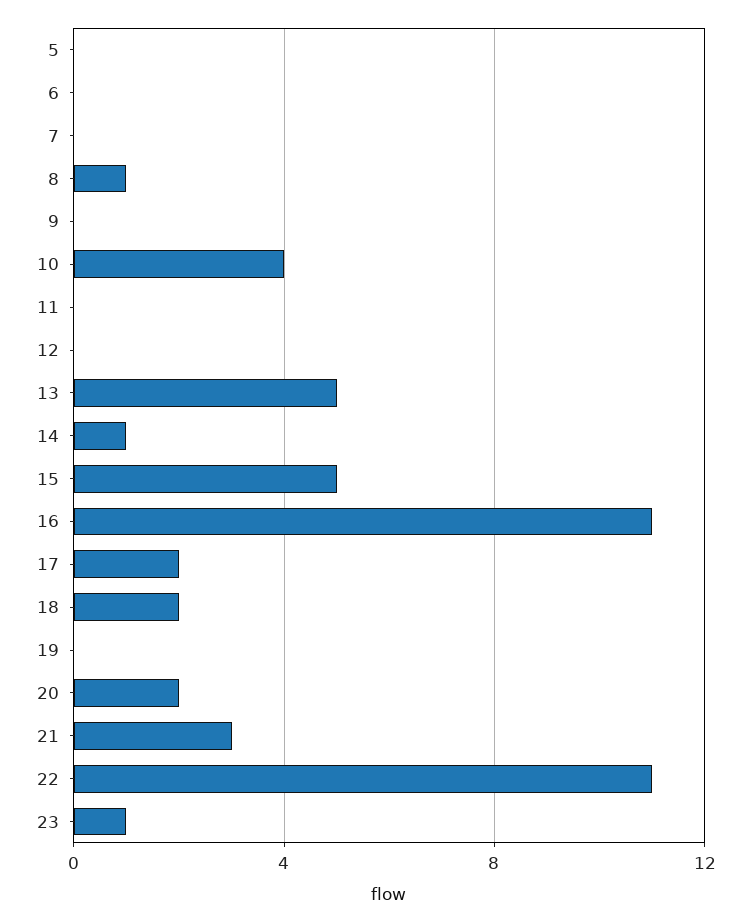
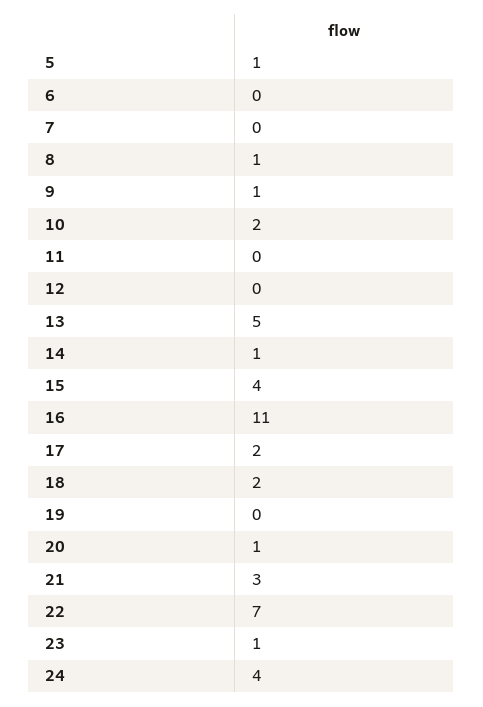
5: 0 -> 1
9: 0 -> 1
10: 4 -> 2
15: 5 -> 4
20: 2 -> 1
22: 11 -> 7
24: none -> 4

